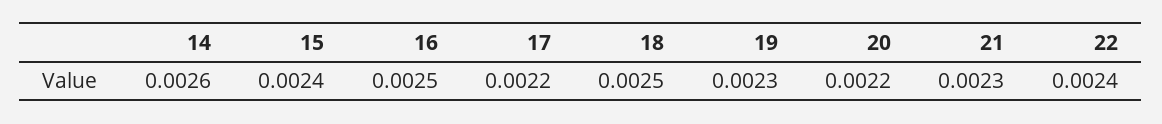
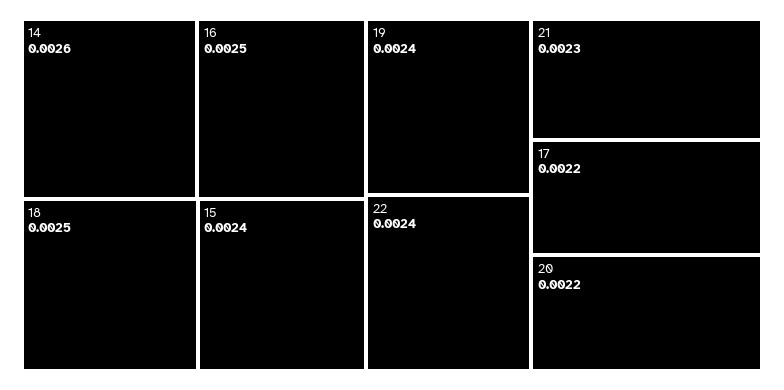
19: 0.0023 -> 0.0024

